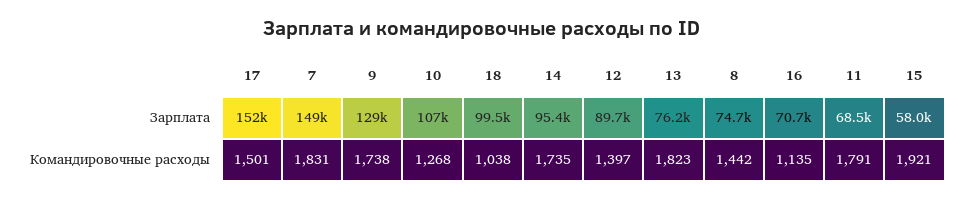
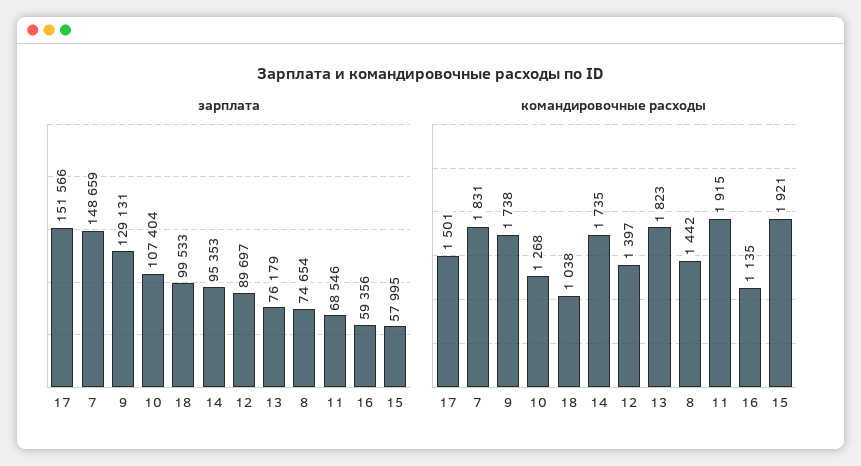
Зарплата, 16: 70700 -> 59356
Командировочные расходы, 11: 1791 -> 1915

